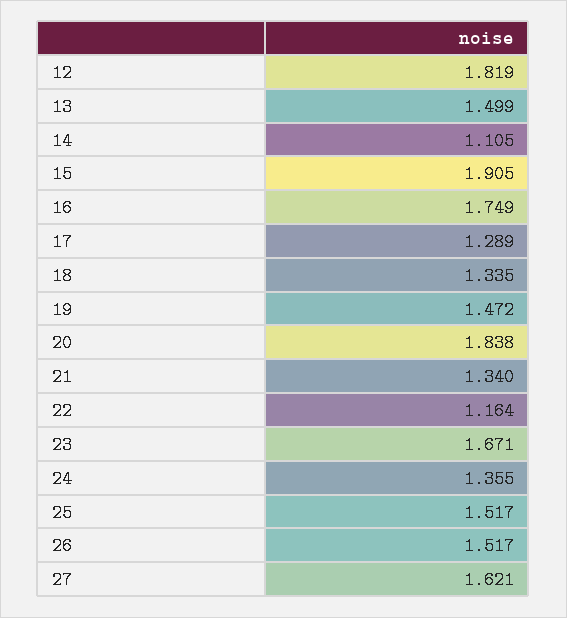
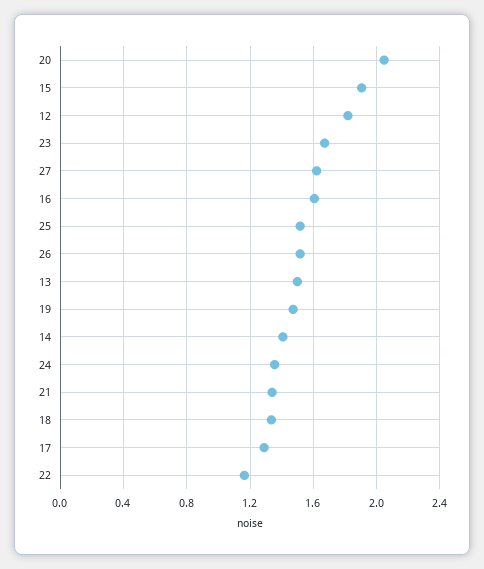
14: 1.105 -> 1.4
16: 1.749 -> 1.6
20: 1.838 -> 2.05

